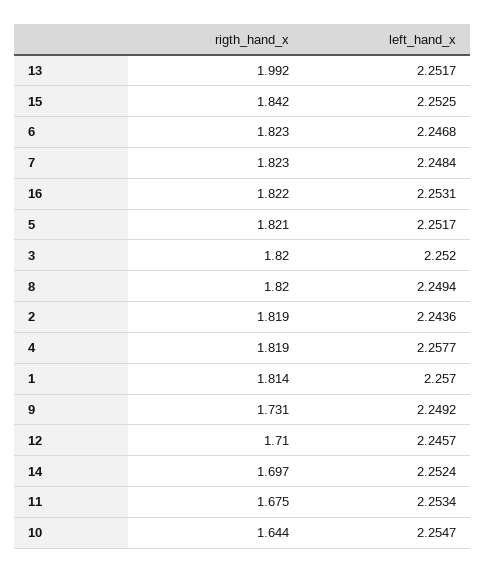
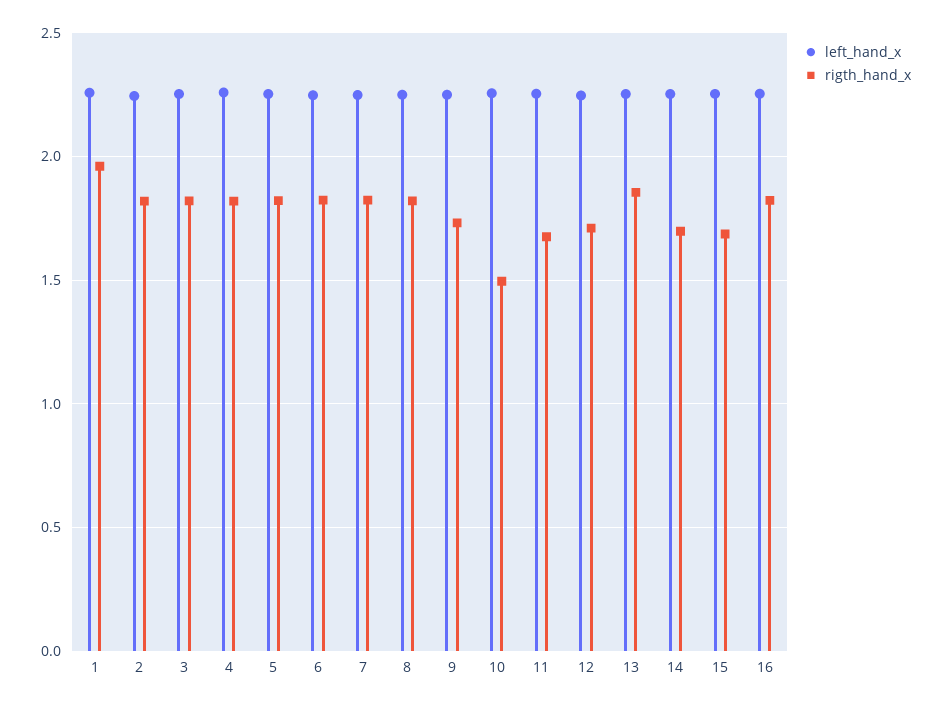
rigth_hand_x, 13: 1.992 -> 1.85
rigth_hand_x, 15: 1.842 -> 1.7
rigth_hand_x, 1: 1.814 -> 1.95
rigth_hand_x, 10: 1.644 -> 1.5

